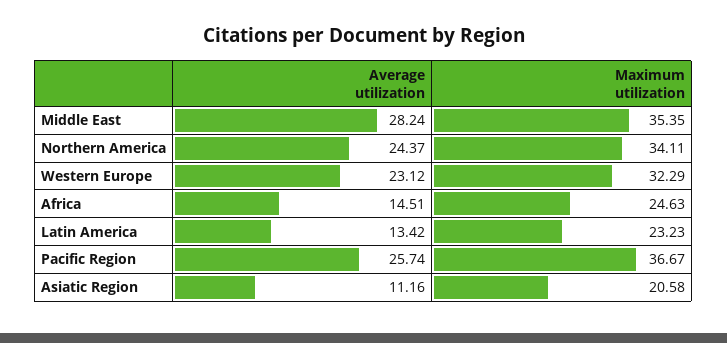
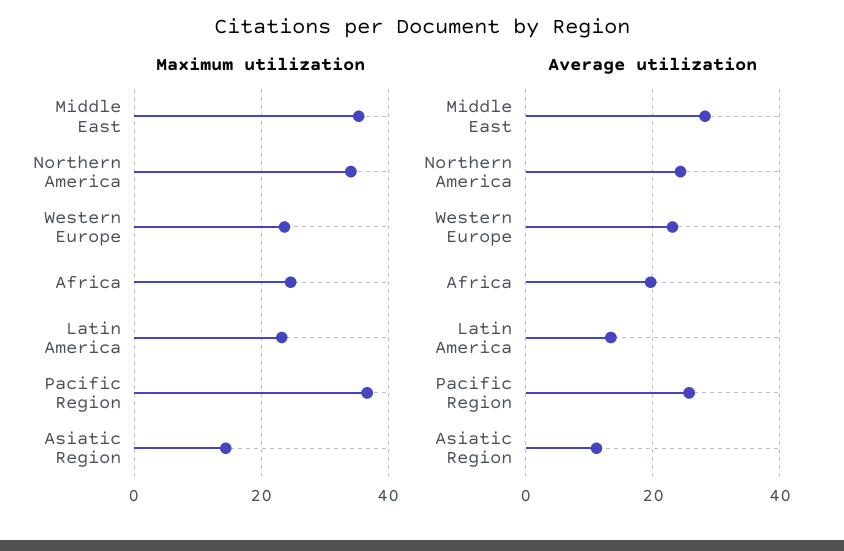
Maximum utilization, Western Europe: 32.29 -> 24
Average utilization, Africa: 14.51 -> 20
Maximum utilization, Asiatic Region: 20.58 -> 14

